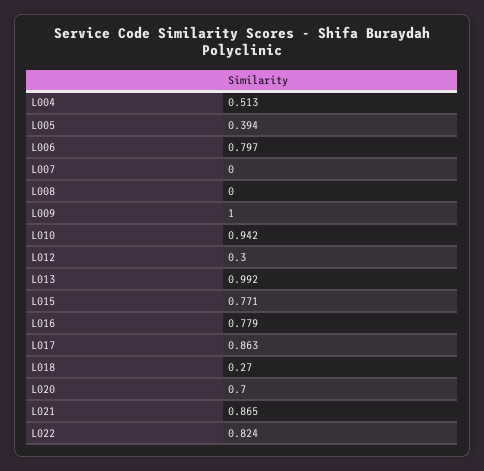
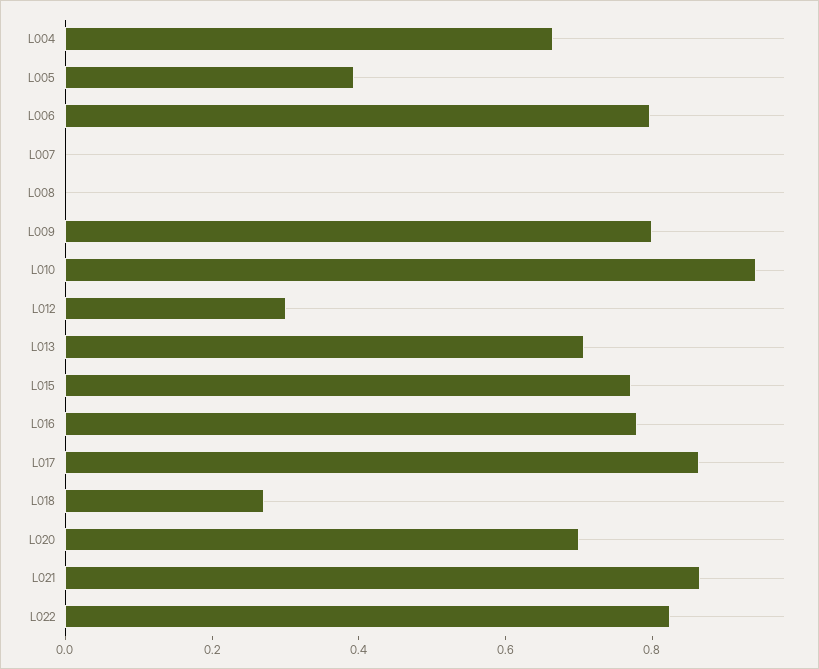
L004: 0.513 -> 0.65
L009: 1 -> 0.8
L013: 0.992 -> 0.7

